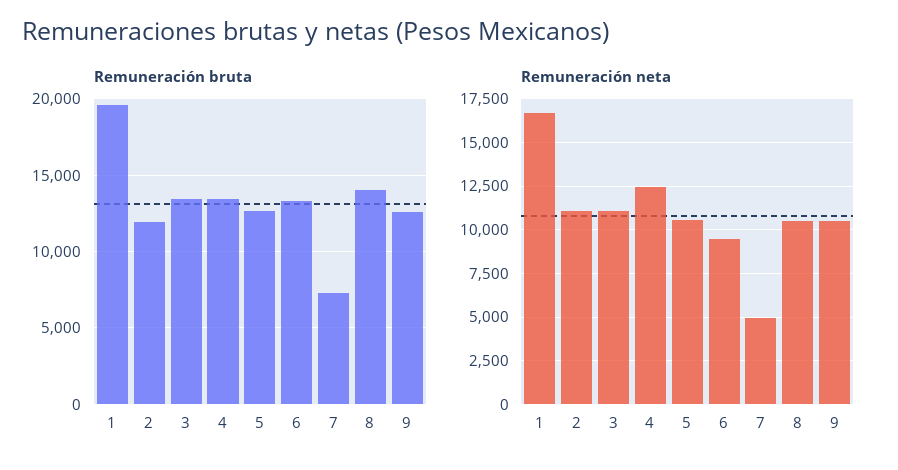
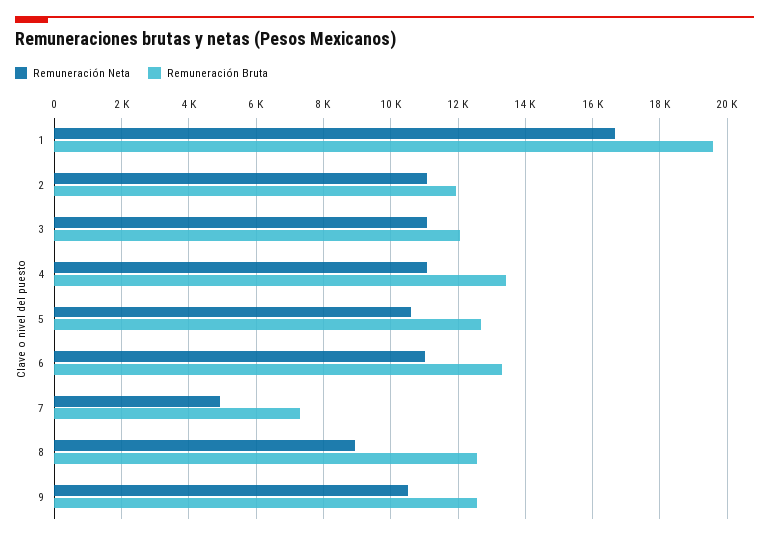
Remuneración bruta, 3: 13500 -> 12000
Remuneración bruta, 8: 14000 -> 12600
Remuneración neta, 4: 12500 -> 11000
Remuneración neta, 6: 9500 -> 11000
Remuneración neta, 8: 10500 -> 9000

